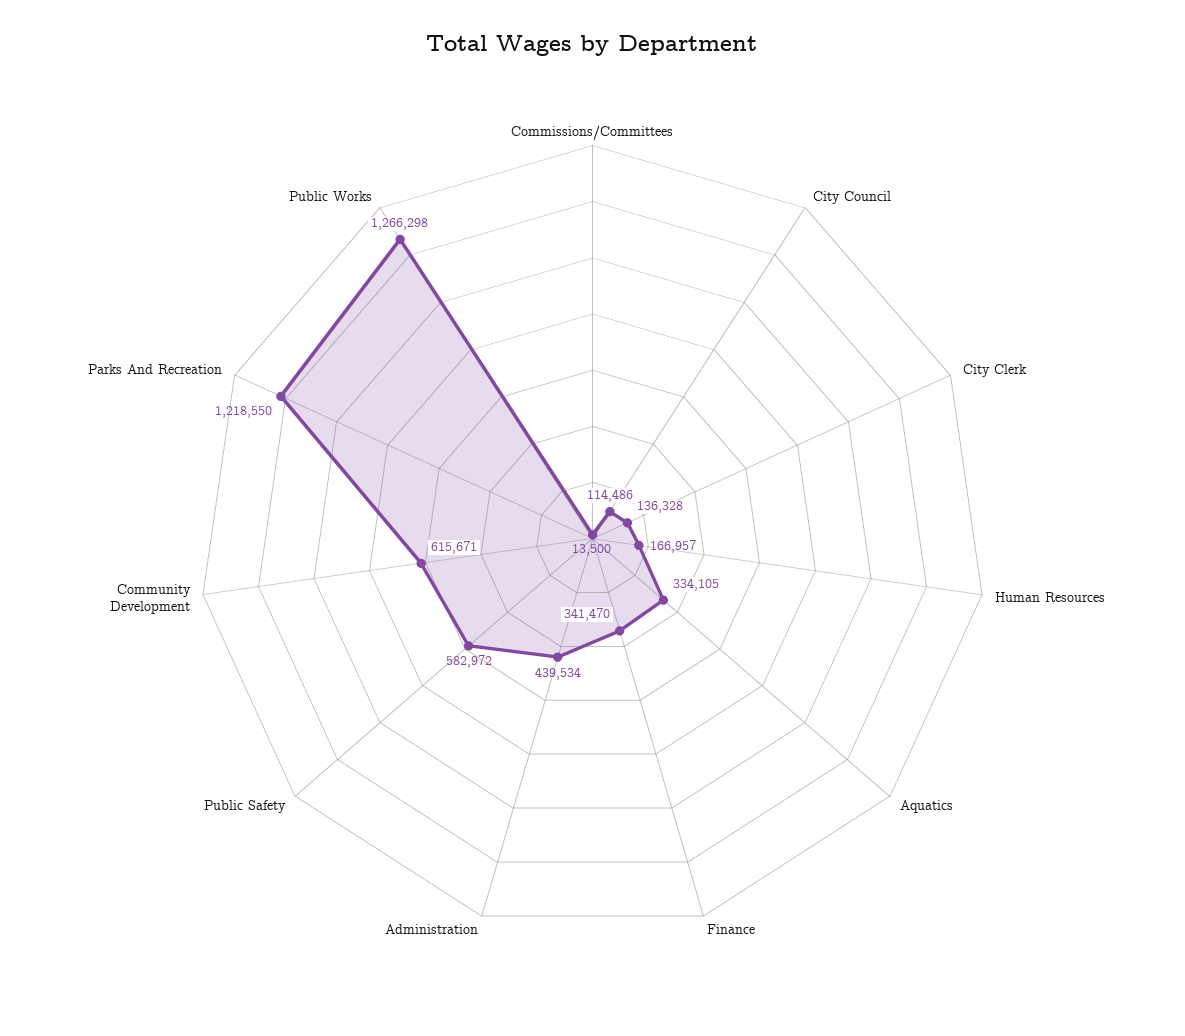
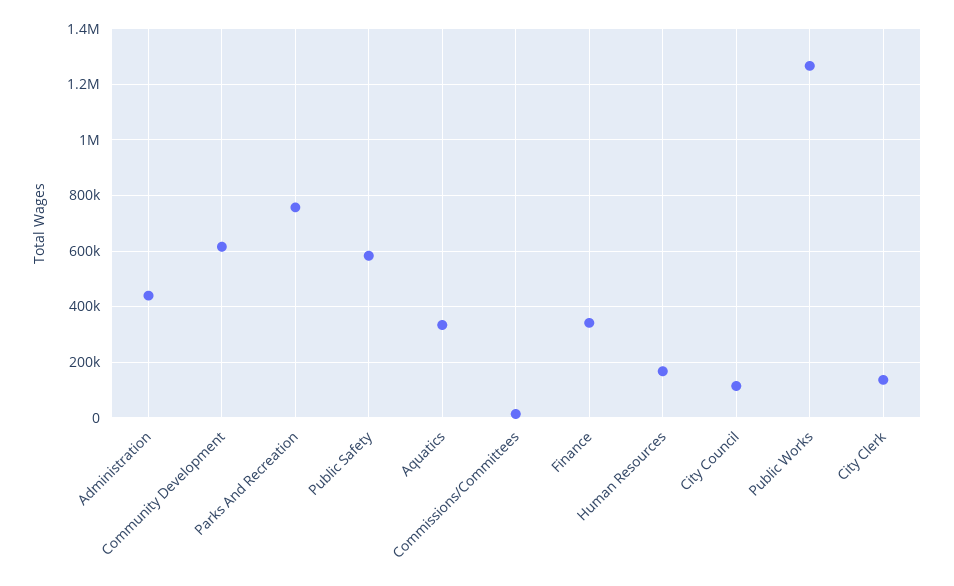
Parks And Recreation: 1218550 -> 750000

